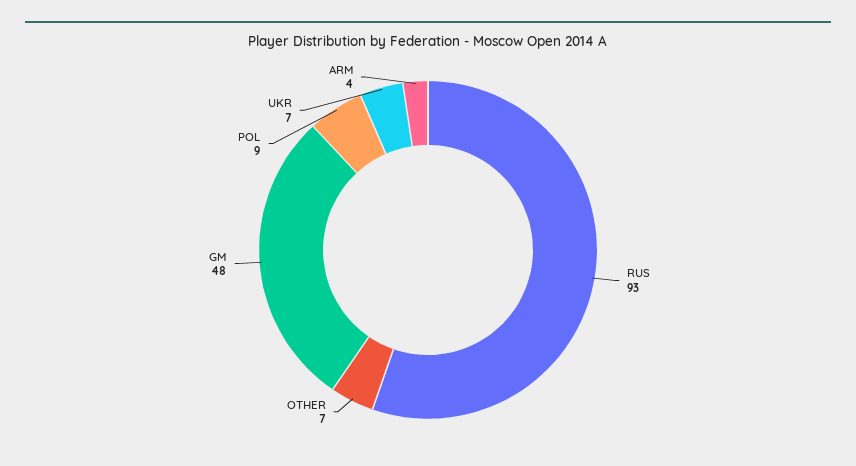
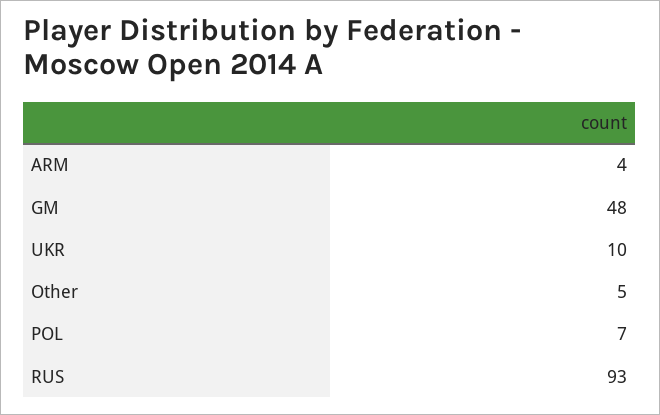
OTHER: 7 -> 5
POL: 9 -> 7
UKR: 7 -> 10

